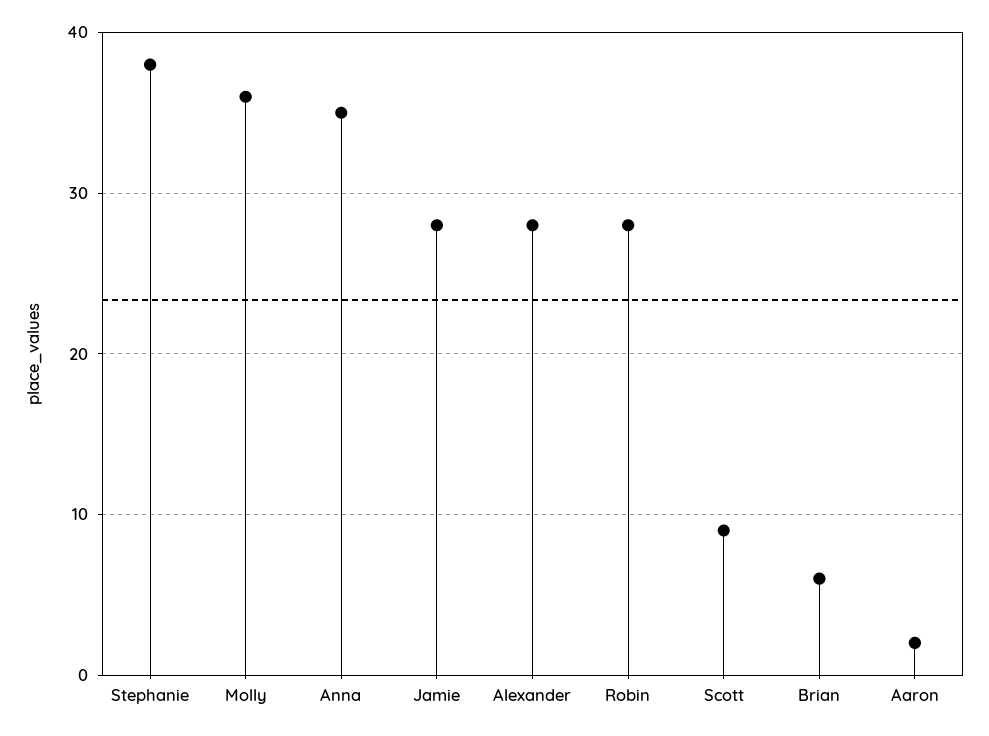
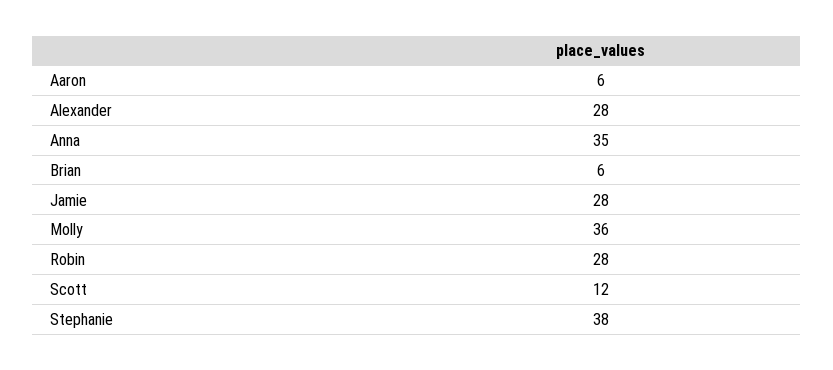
Scott: 9 -> 12
Aaron: 2 -> 6

